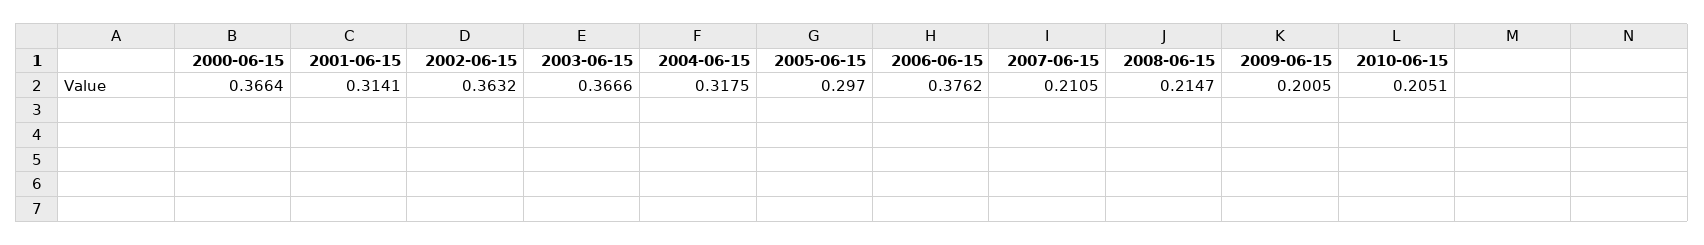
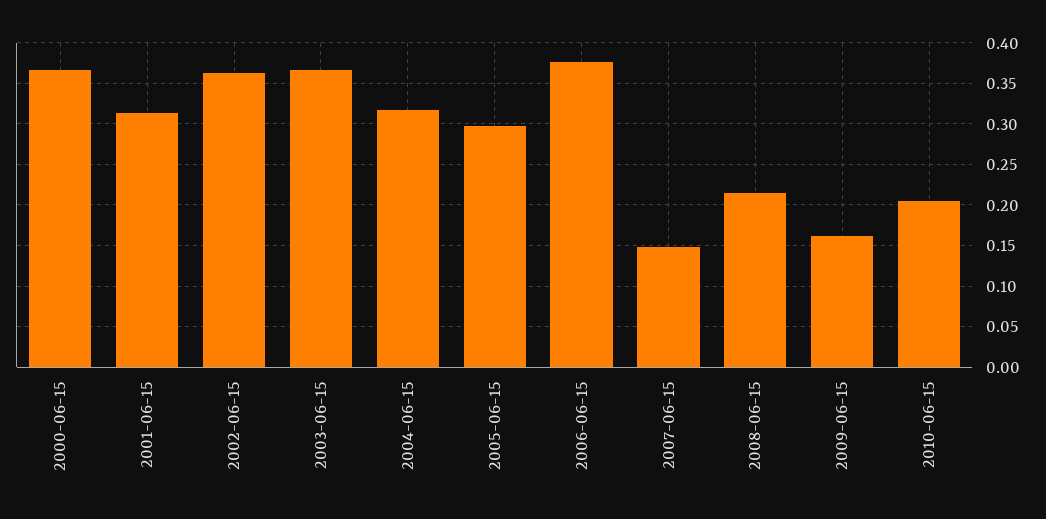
2007-06-15: 0.2105 -> 0.15
2009-06-15: 0.2005 -> 0.16

